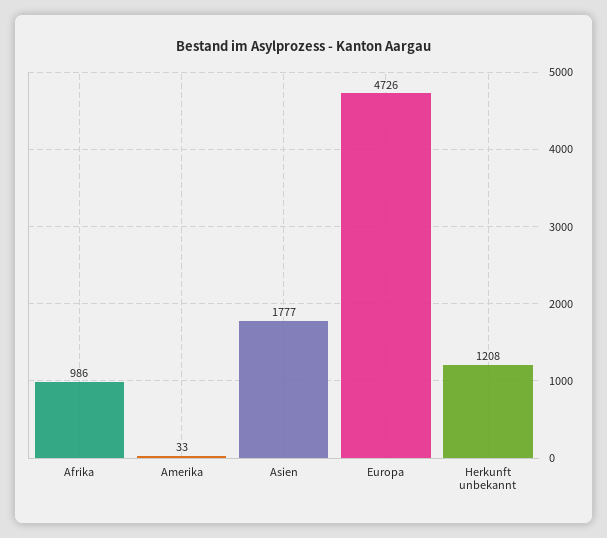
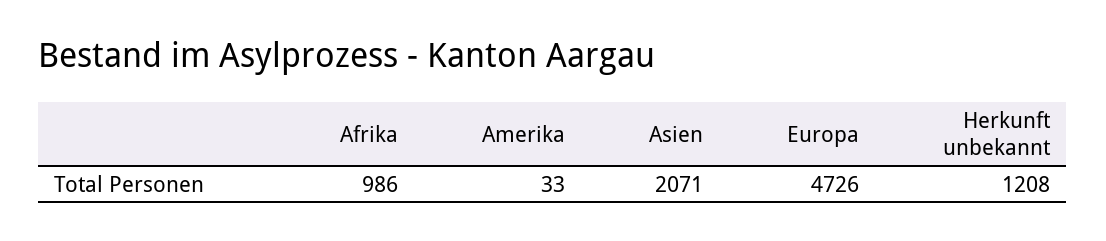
Asien: 1777 -> 2071

